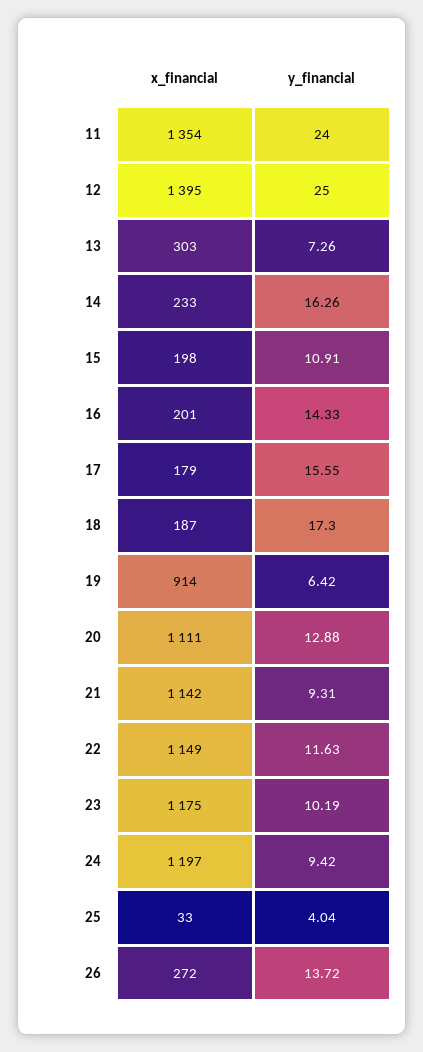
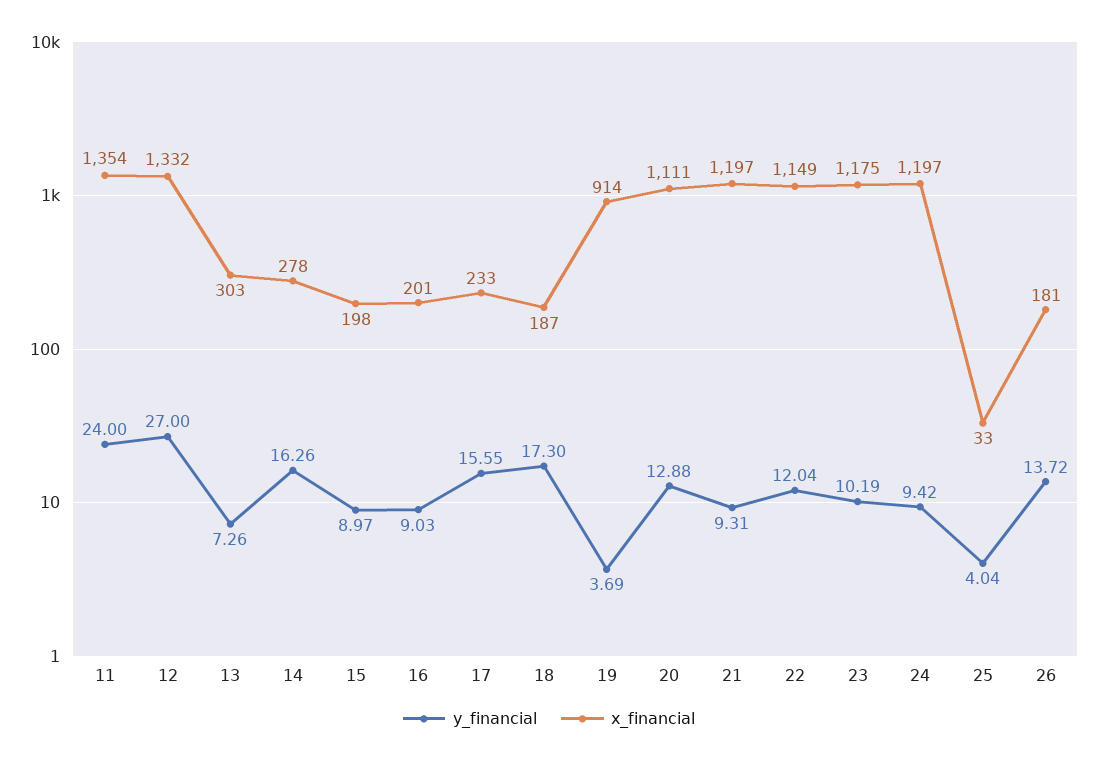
x_financial, 12: 1395 -> 1332
y_financial, 12: 25 -> 27
x_financial, 14: 233 -> 278
y_financial, 15: 10.91 -> 8.97
y_financial, 16: 14.33 -> 9.03
x_financial, 17: 179 -> 233
y_financial, 19: 6.42 -> 3.69
x_financial, 21: 1142 -> 1197
y_financial, 22: 11.63 -> 12.04
x_financial, 26: 272 -> 181

